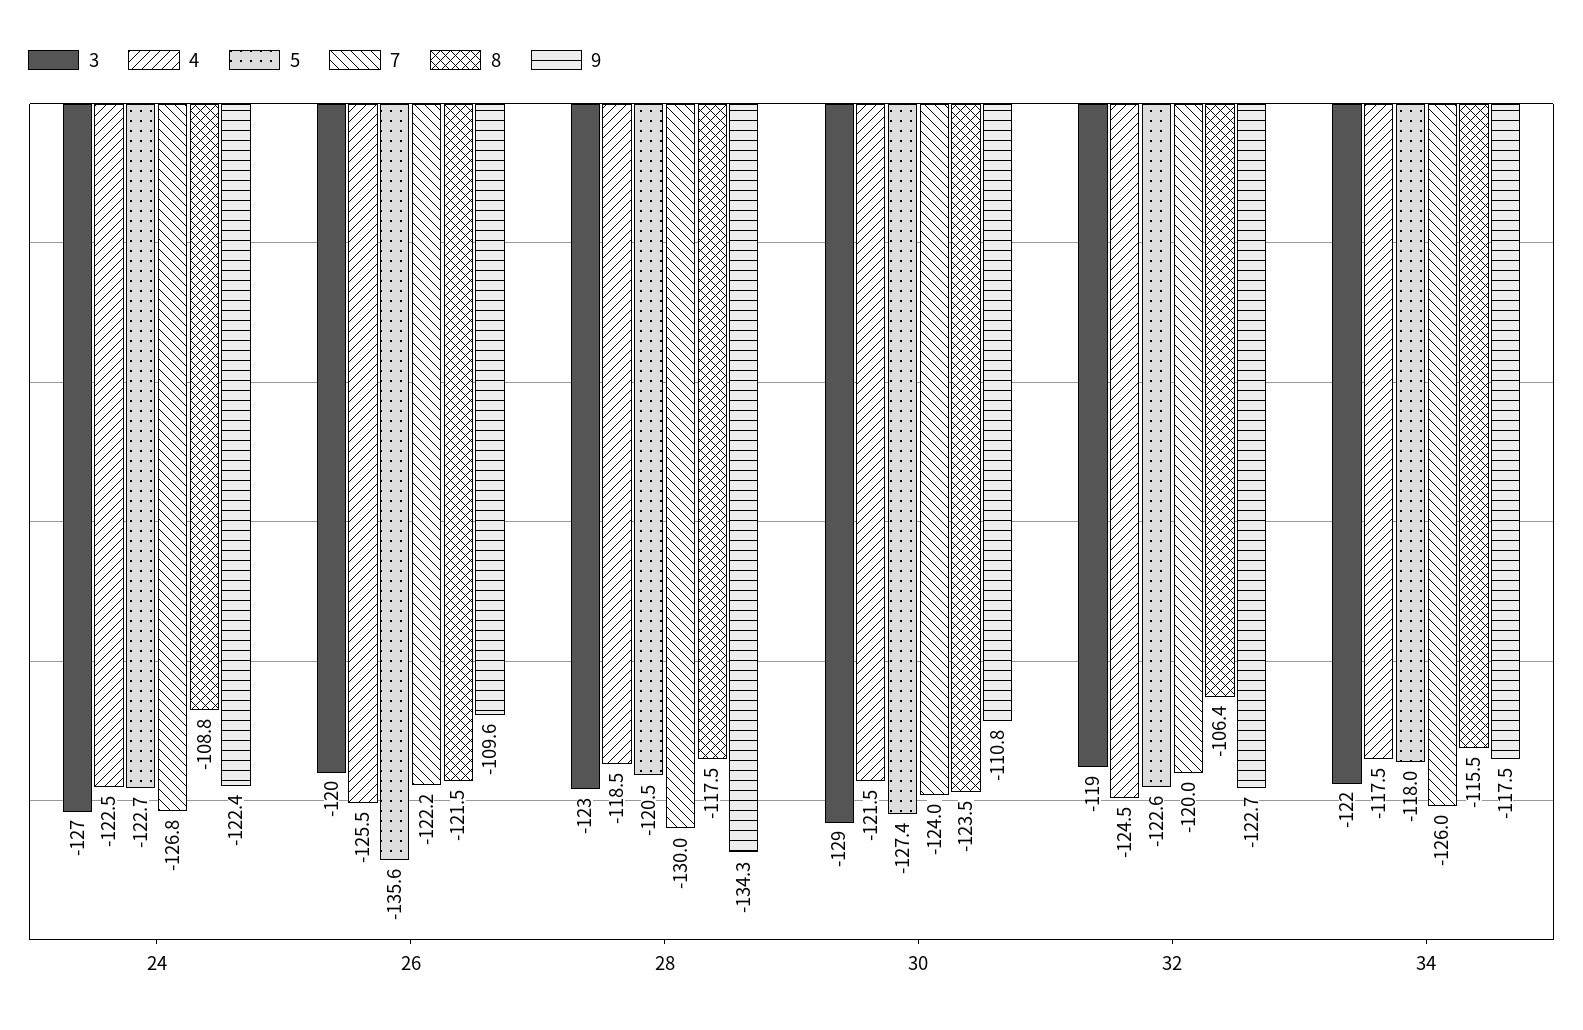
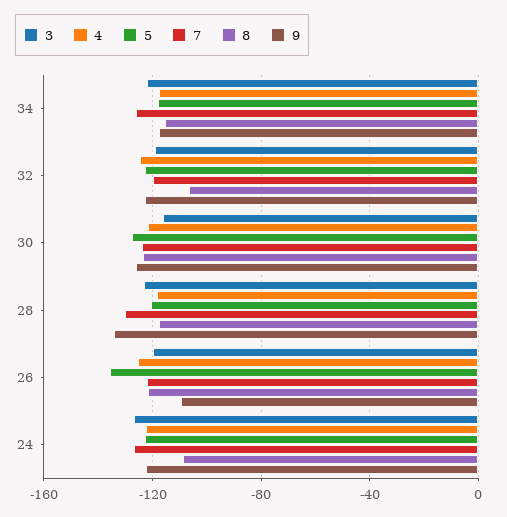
3, 30: -129 -> -115
9, 30: -110.8 -> -125

